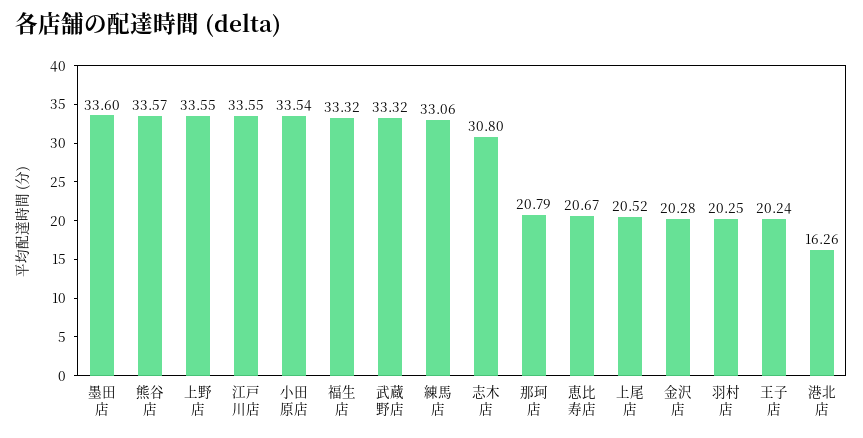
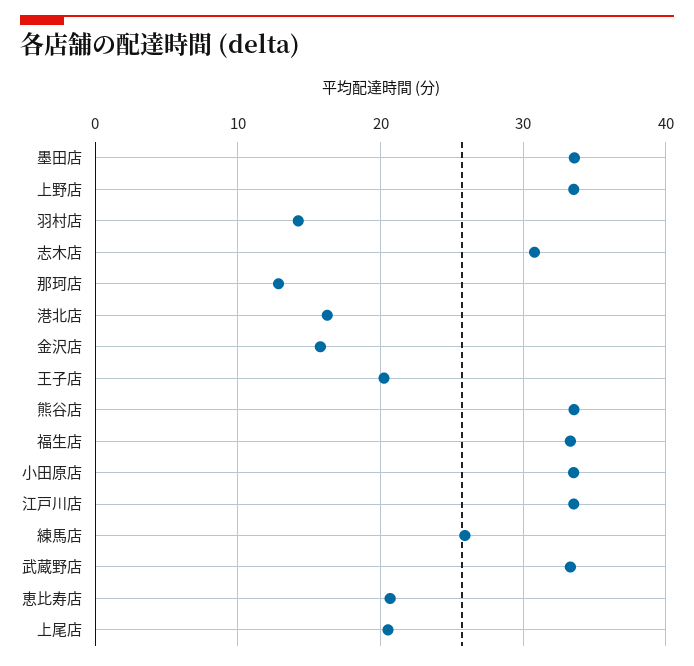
練馬店: 33.06 -> 26
那珂店: 20.79 -> 13
金沢店: 20.28 -> 16
羽村店: 20.25 -> 14

